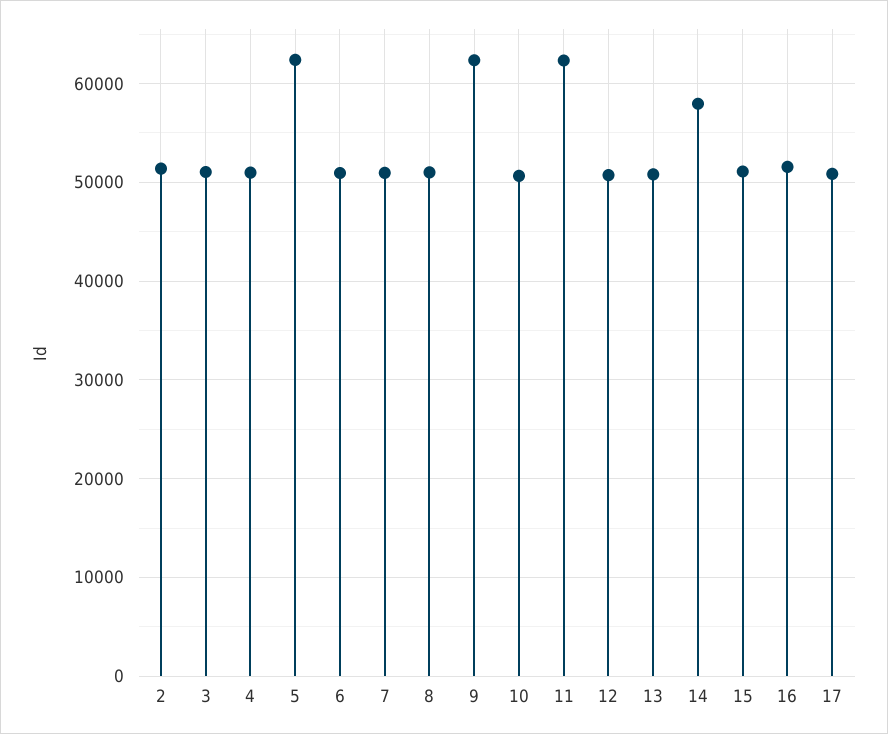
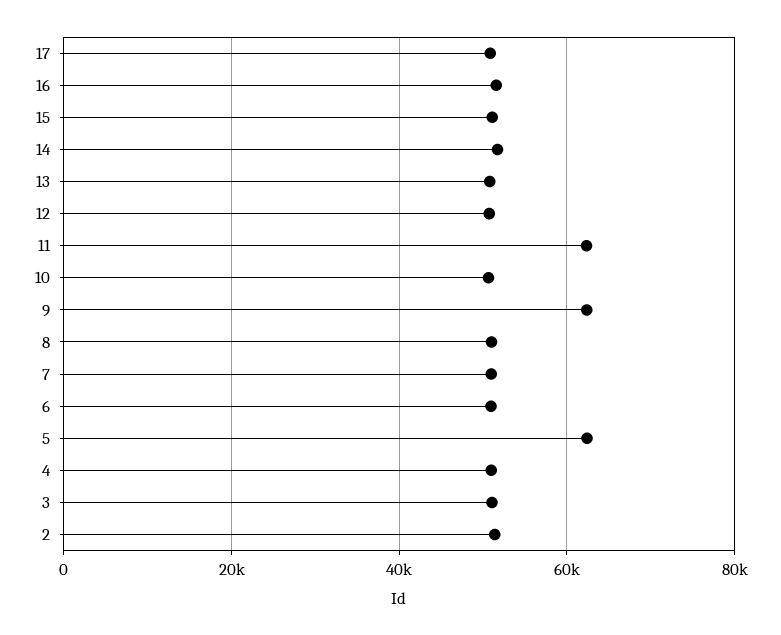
14: 58000 -> 52000

